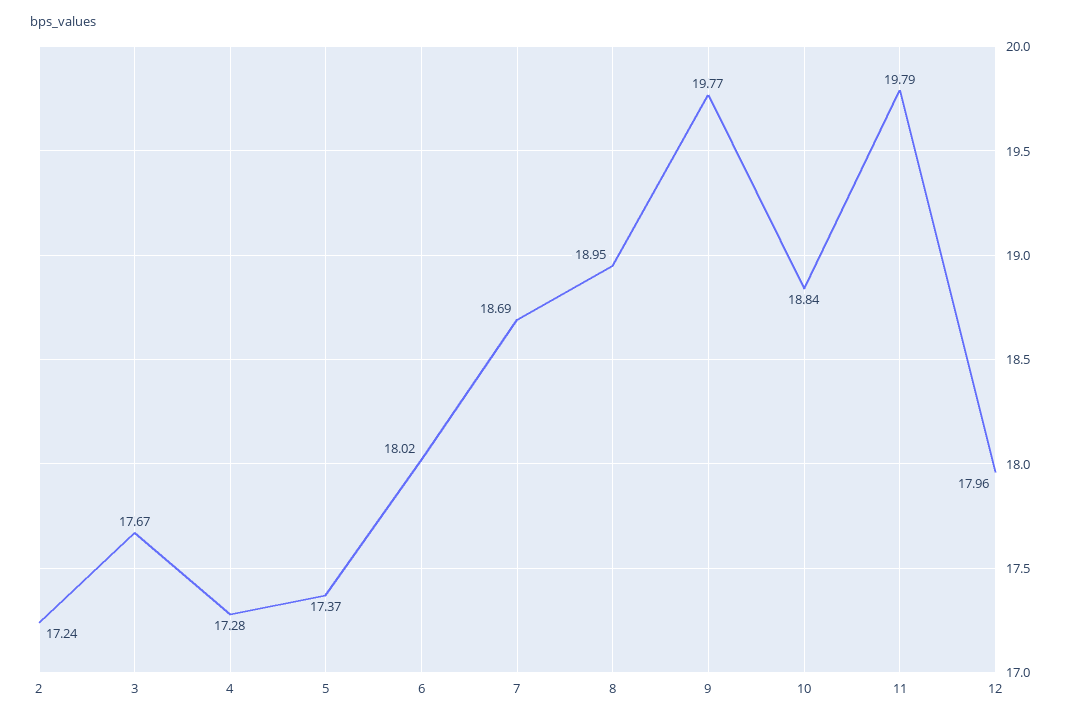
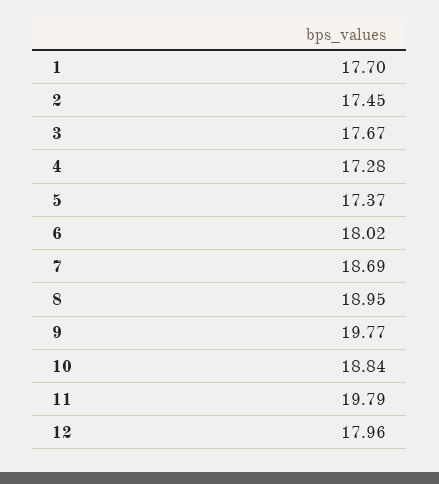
2: 17.24 -> 17.45
1: none -> 17.7

